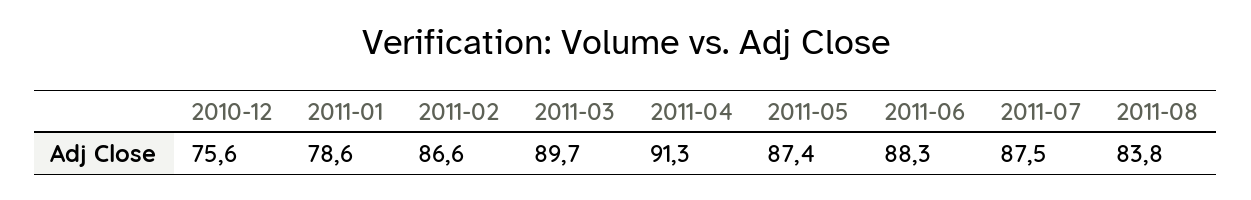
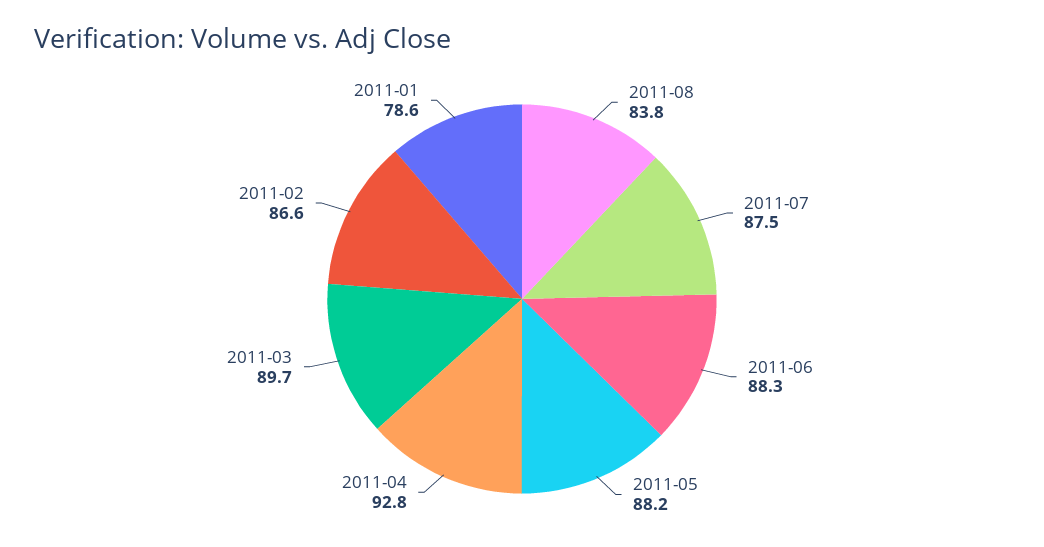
2010-12: 75.6 -> none
2011-04: 91.3 -> 92.8
2011-05: 87.4 -> 88.2

